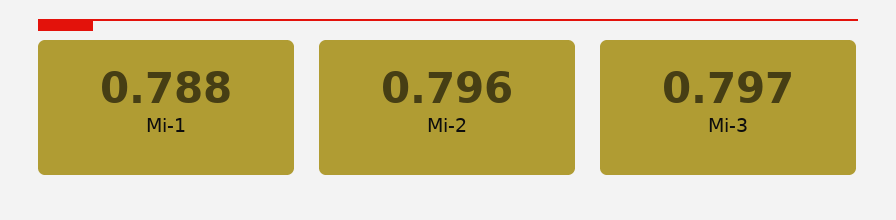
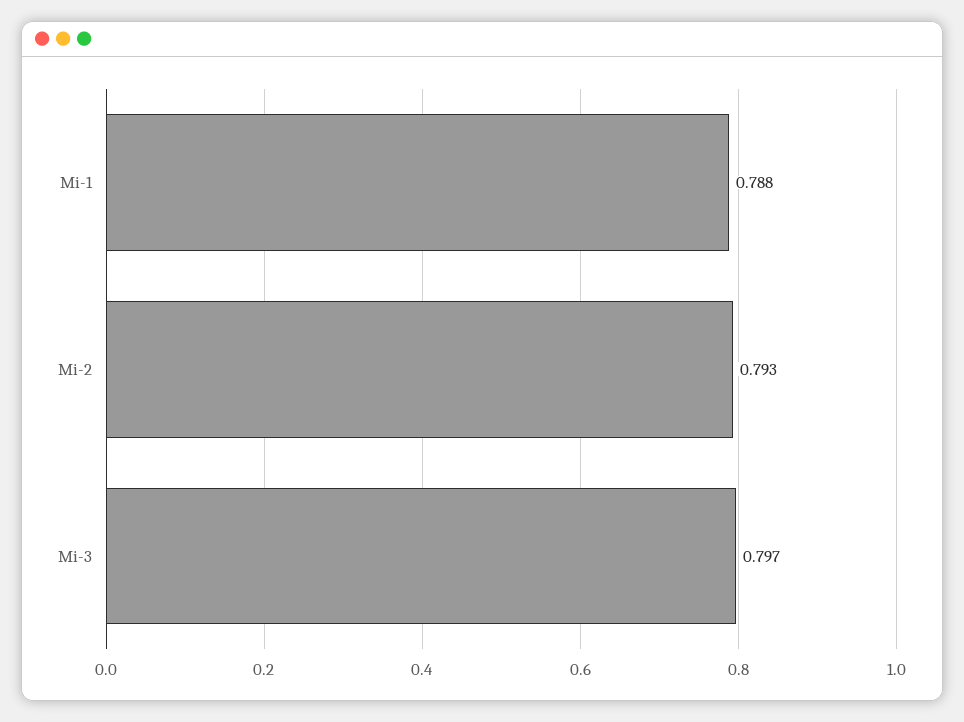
Mi-2: 0.796 -> 0.793

